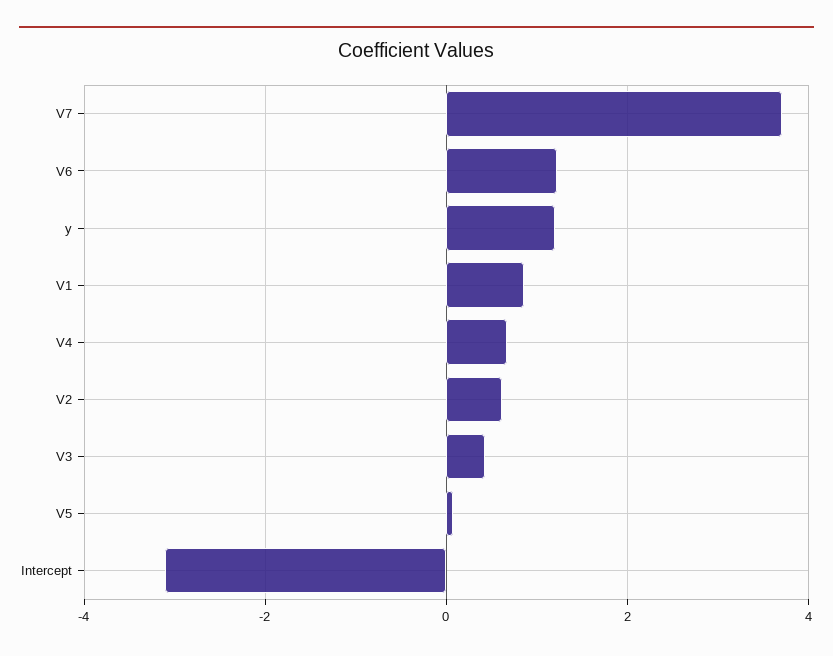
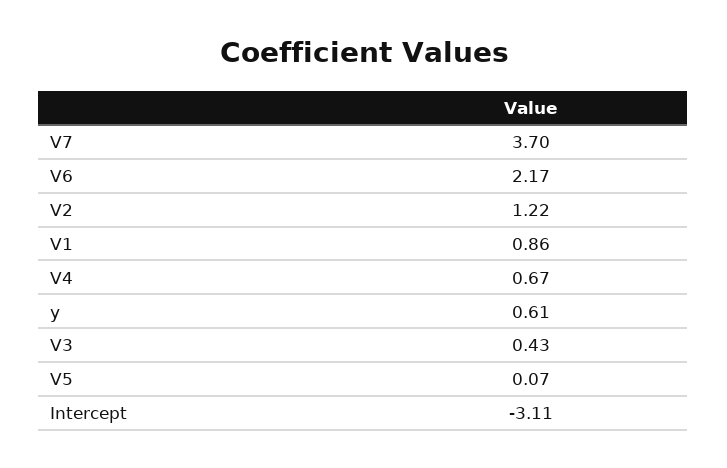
V6: 1.2 -> 2.17
y: 1.2 -> 0.61
V2: 0.6 -> 1.22

